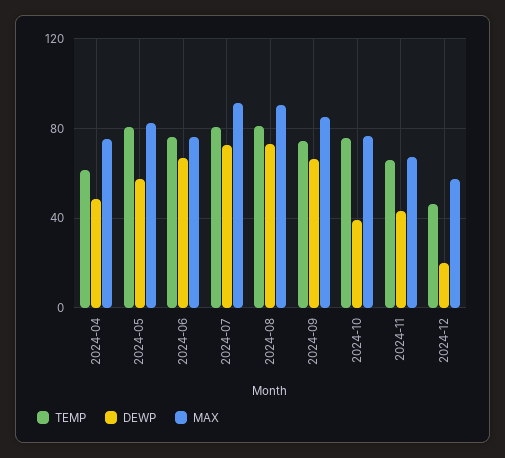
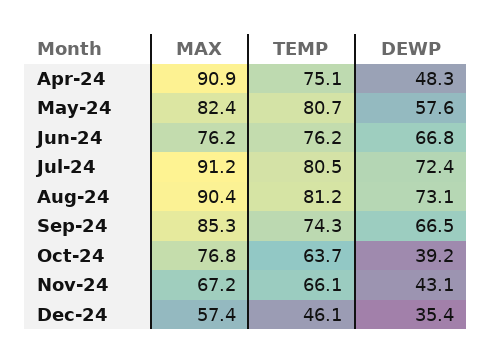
TEMP, 2024-04: 60 -> 75.1
MAX, 2024-04: 75 -> 90.9
TEMP, 2024-10: 75 -> 63.7
DEWP, 2024-12: 20 -> 35.4

